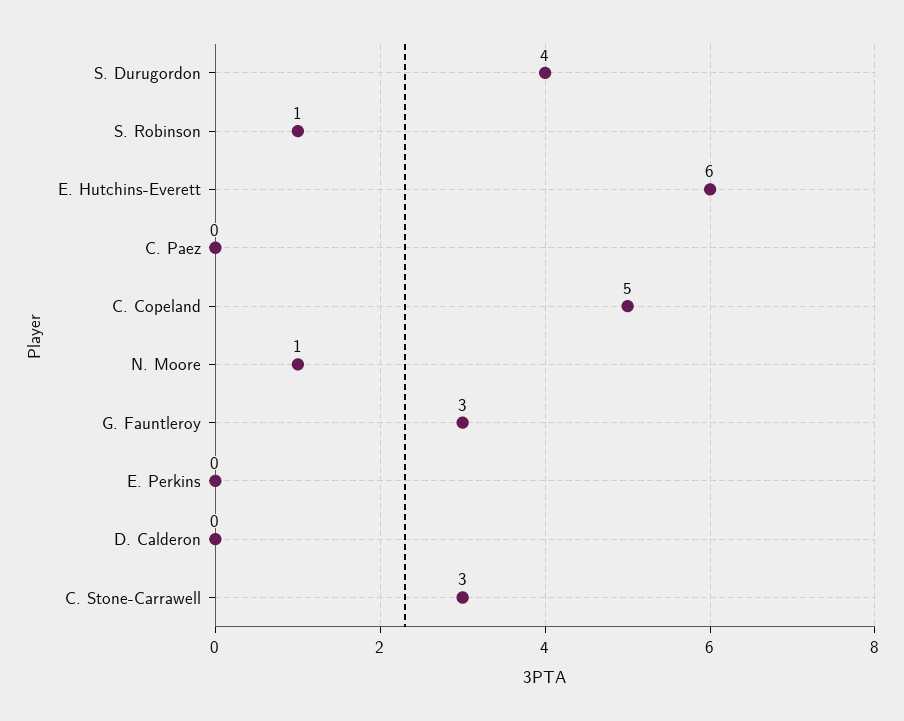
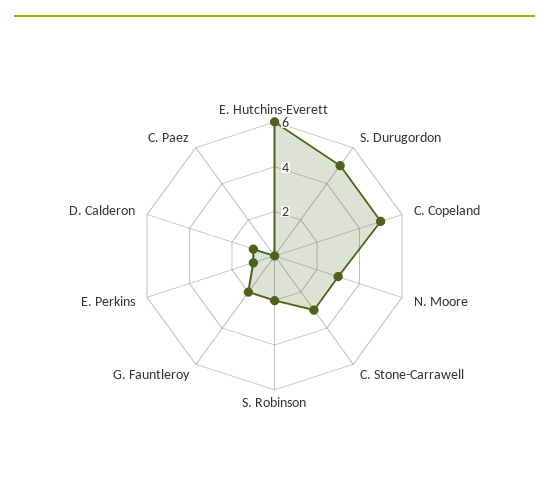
S. Durugordon: 4 -> 5
S. Robinson: 1 -> 2
N. Moore: 1 -> 3
G. Fauntleroy: 3 -> 2
E. Perkins: 0 -> 1
D. Calderon: 0 -> 1

